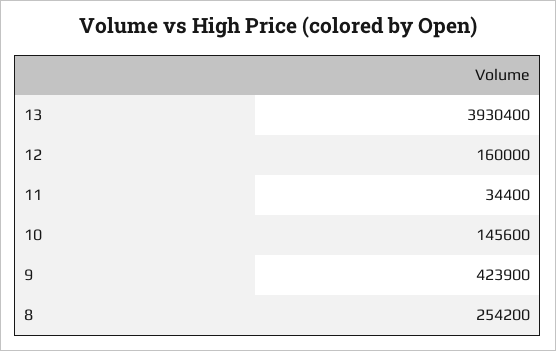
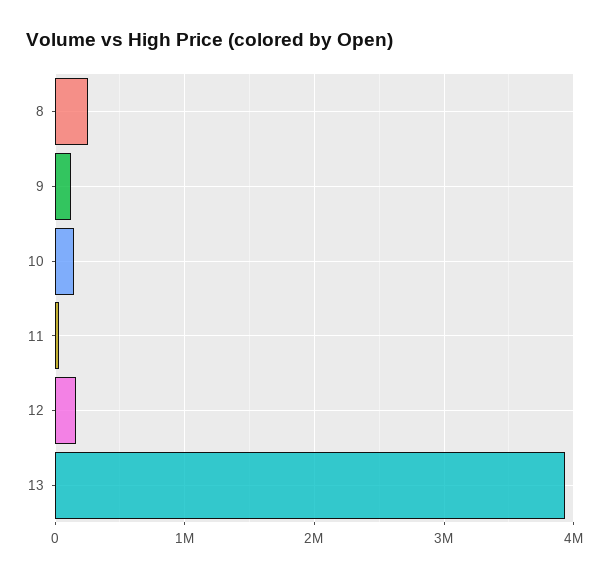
9: 423900 -> 100000

